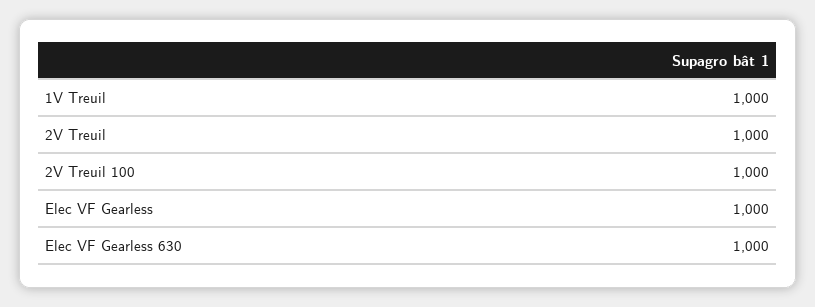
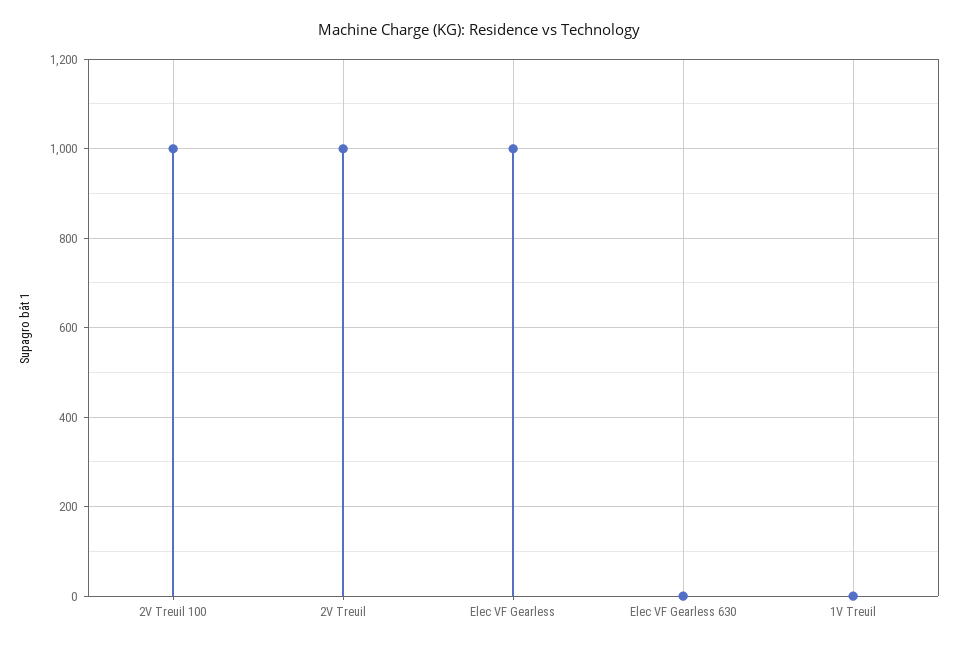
1V Treuil: 1000 -> 0
Elec VF Gearless 630: 1000 -> 0

